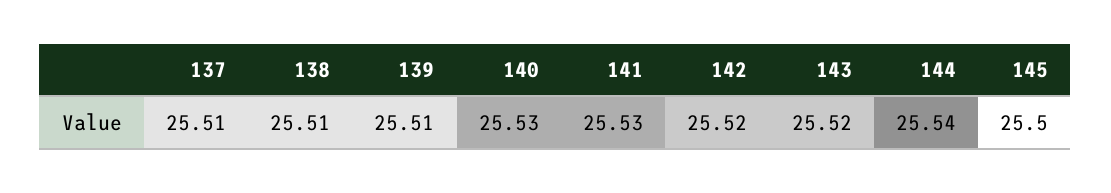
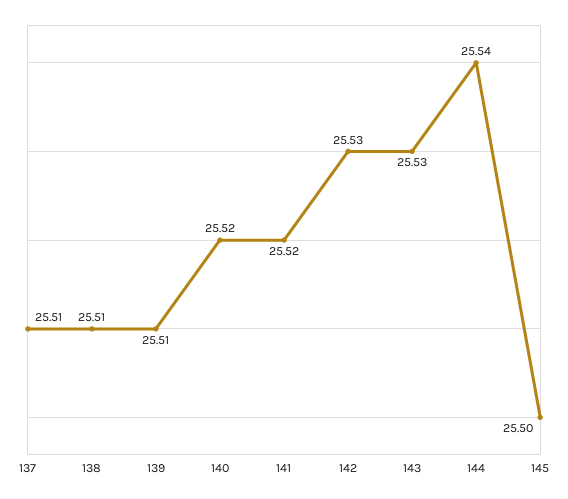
140: 25.53 -> 25.52
141: 25.53 -> 25.52
142: 25.52 -> 25.53
143: 25.52 -> 25.53

